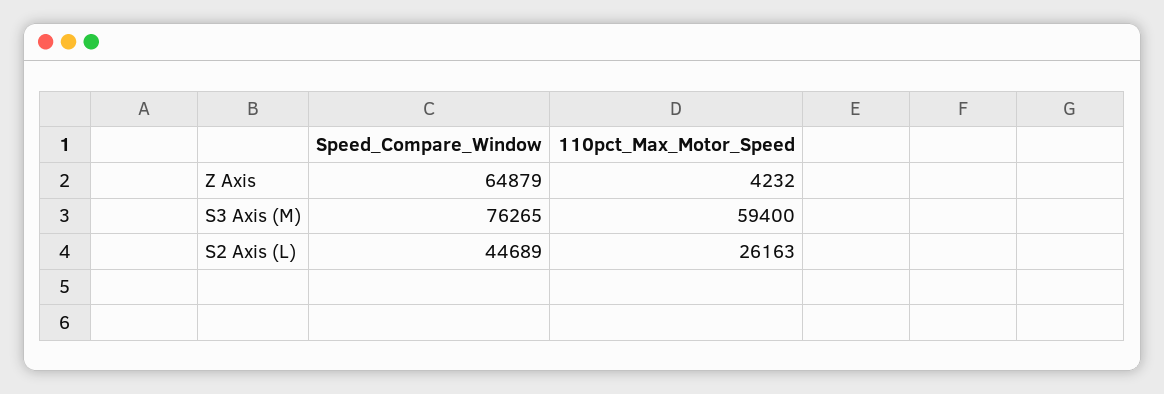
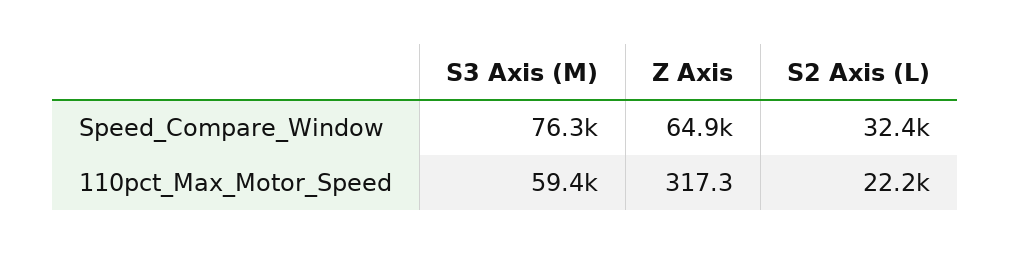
110pct_Max_Motor_Speed, Z Axis: 4232 -> 317.3
Speed_Compare_Window, S2 Axis (L): 44689 -> 32400
110pct_Max_Motor_Speed, S2 Axis (L): 26163 -> 22200

